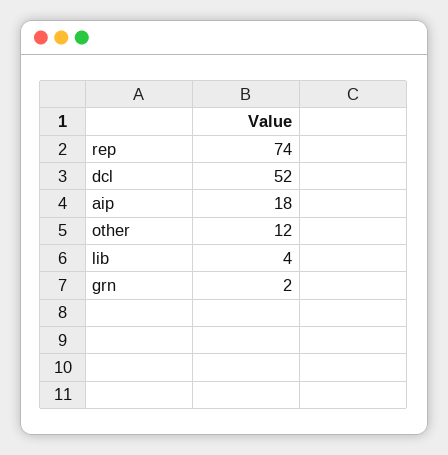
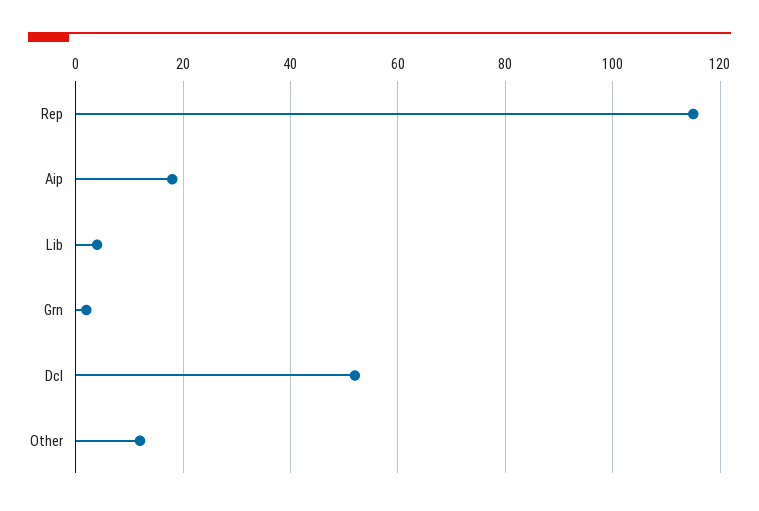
rep: 74 -> 115

